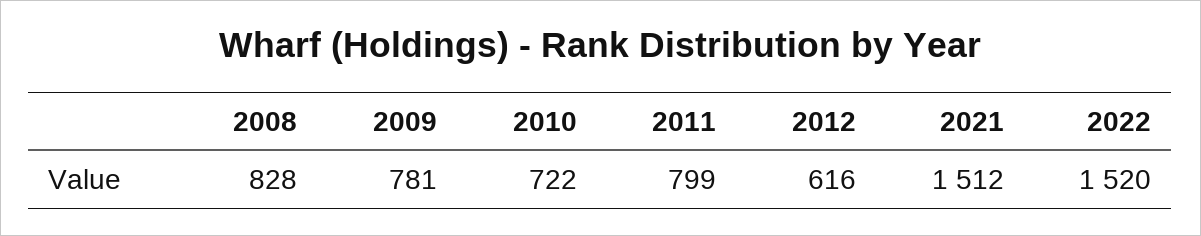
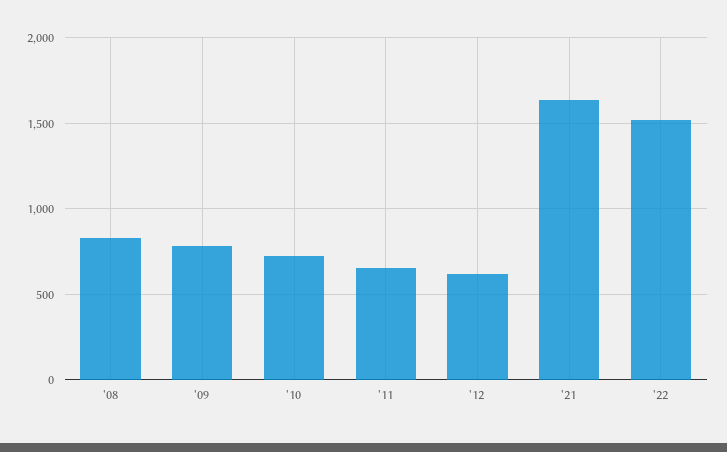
2011: 799 -> 650
2021: 1512 -> 1650

